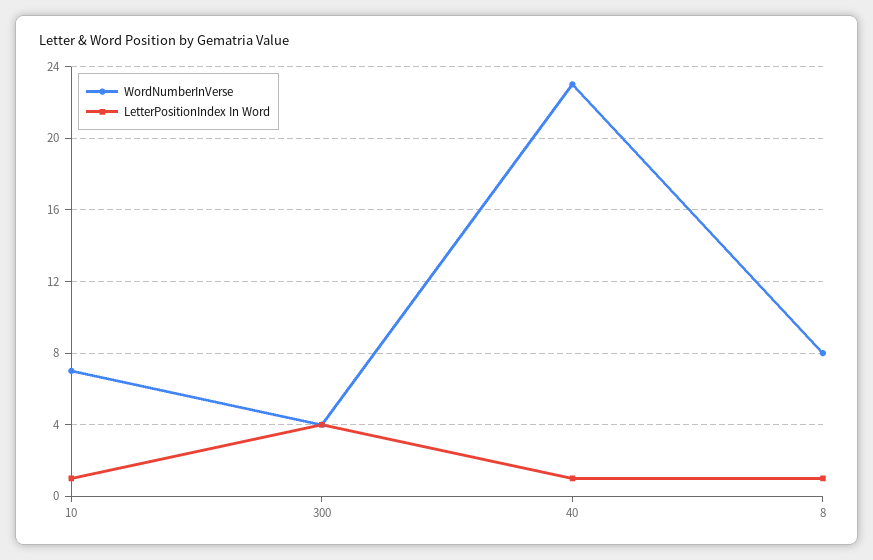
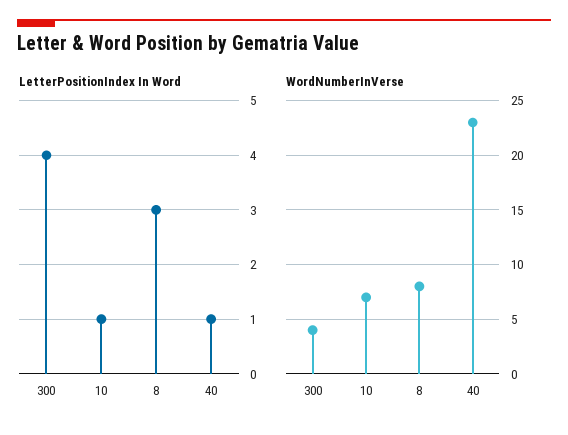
LetterPositionIndex In Word, 8: 1 -> 3

